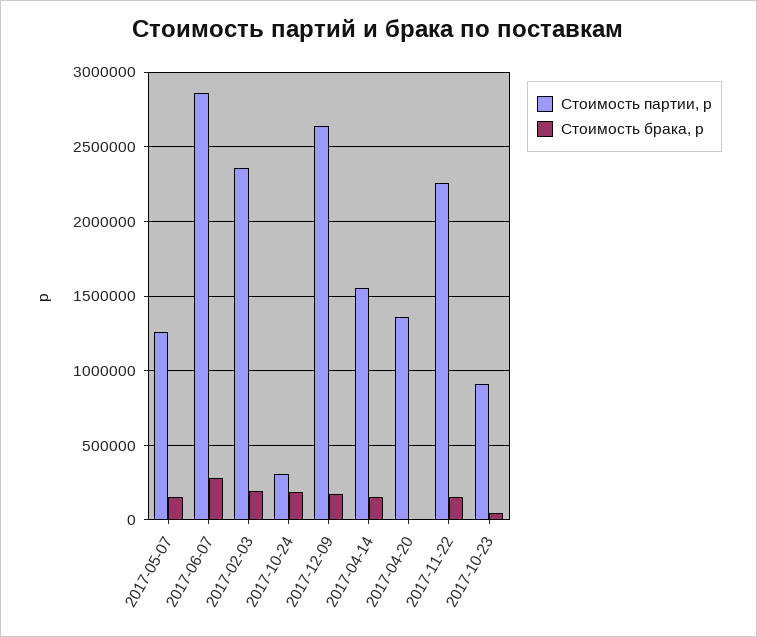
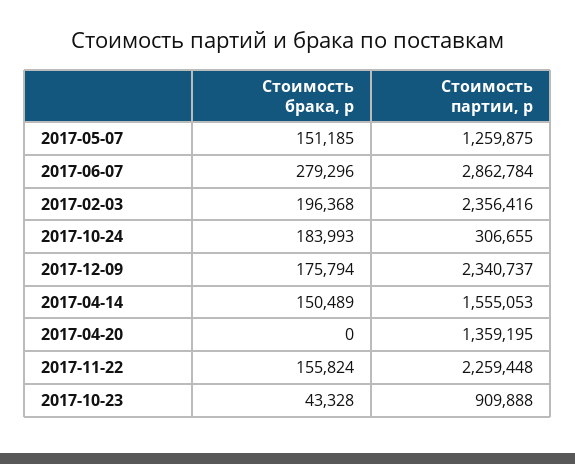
Стоимость партии, р, 2017-12-09: 2650000 -> 2340737

